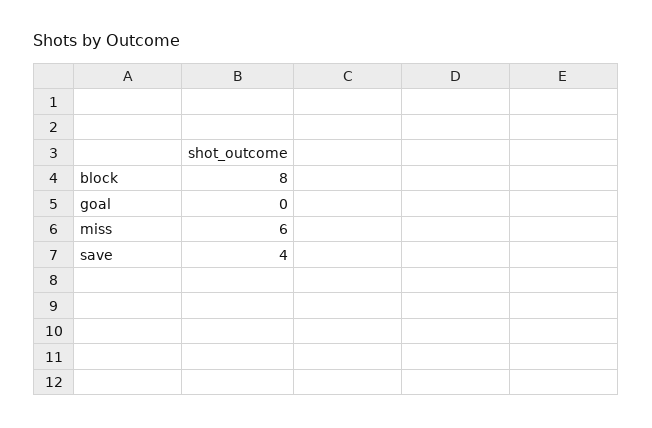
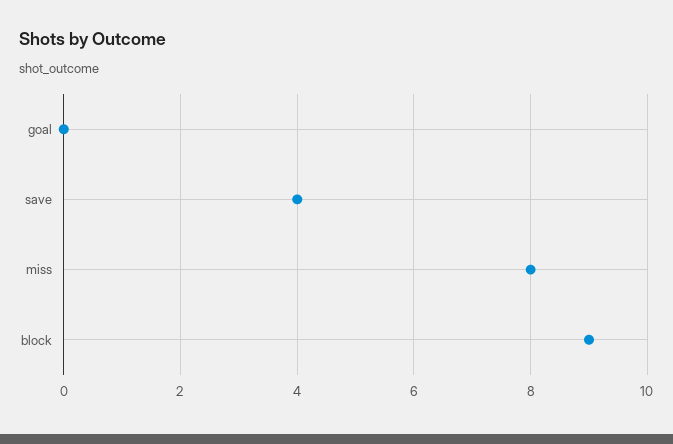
block: 8 -> 9
miss: 6 -> 8

